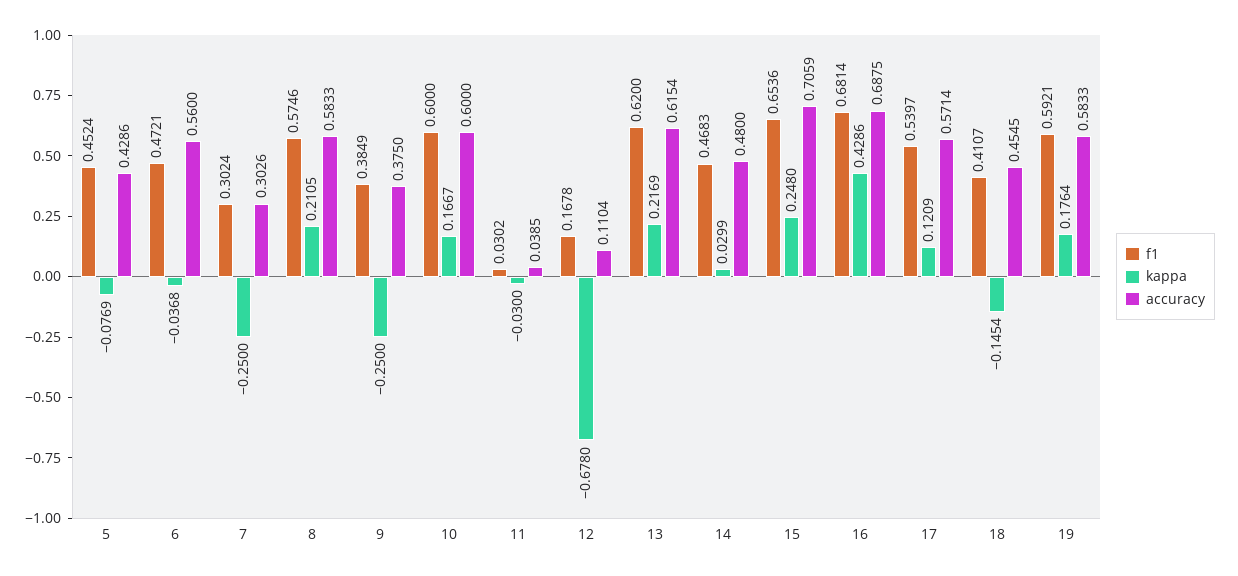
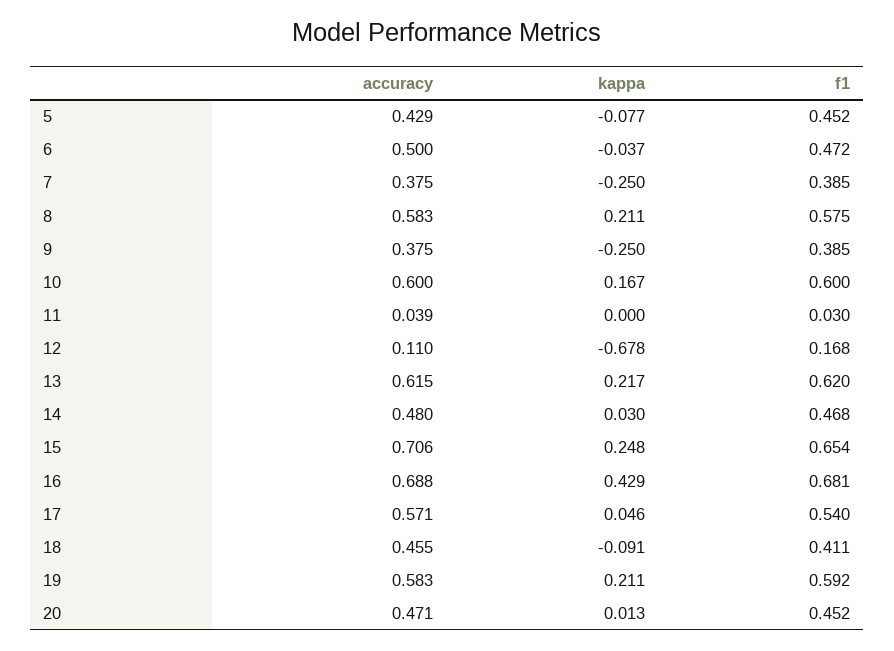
accuracy, 6: 0.56 -> 0.5
f1, 7: 0.3024 -> 0.385
accuracy, 7: 0.3026 -> 0.375
kappa, 11: -0.03 -> 0
kappa, 17: 0.1209 -> 0.046
kappa, 18: -0.1454 -> -0.091
kappa, 19: 0.1764 -> 0.211
accuracy, 20: none -> 0.471
kappa, 20: none -> 0.013
f1, 20: none -> 0.452

